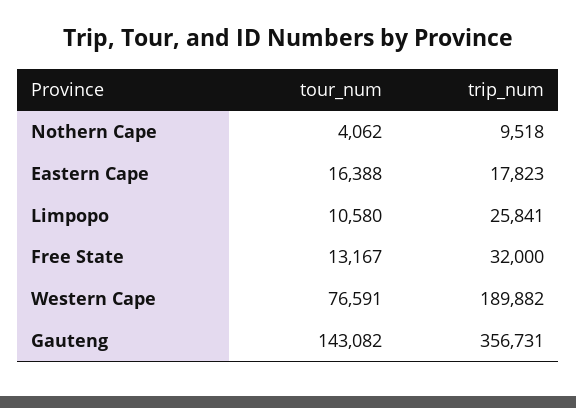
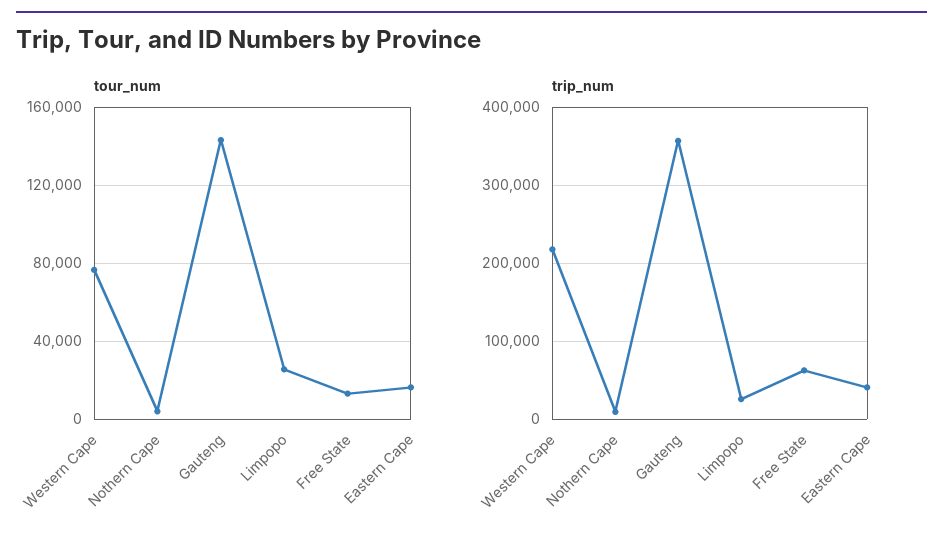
trip_num, Eastern Cape: 17823 -> 40000
tour_num, Limpopo: 10580 -> 25000
trip_num, Free State: 32000 -> 60000
trip_num, Western Cape: 189882 -> 220000

